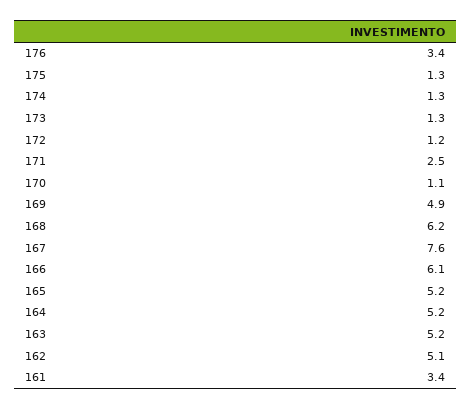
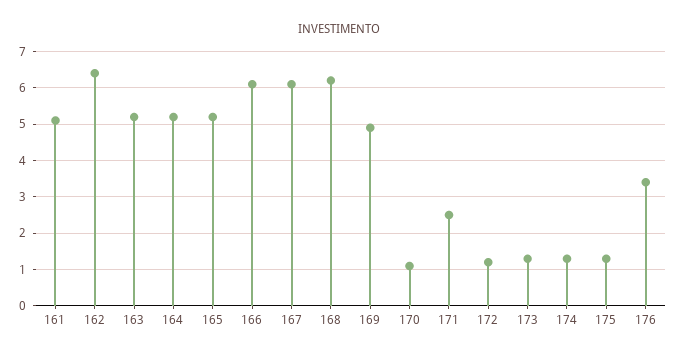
167: 7.6 -> 6
162: 5.1 -> 6.5
161: 3.4 -> 5

